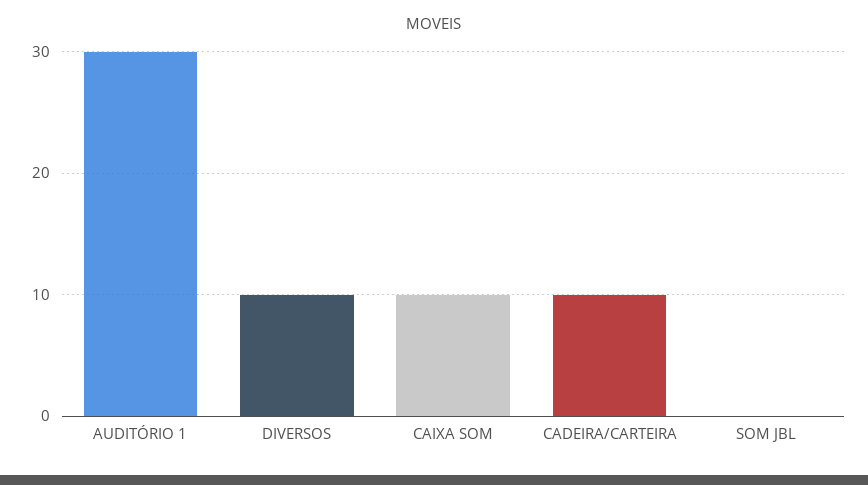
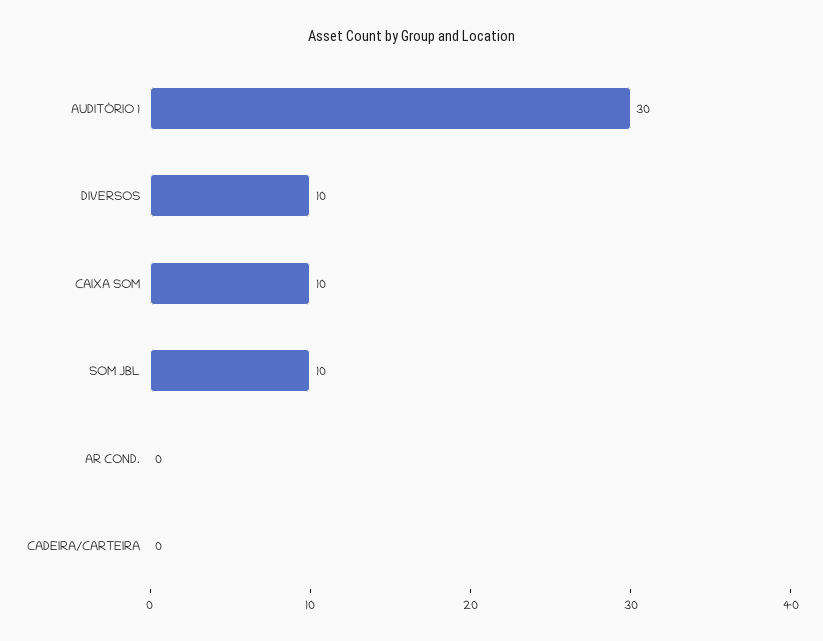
CADEIRA/CARTEIRA: 10 -> 0
SOM JBL: 0 -> 10
AR COND.: none -> 0

